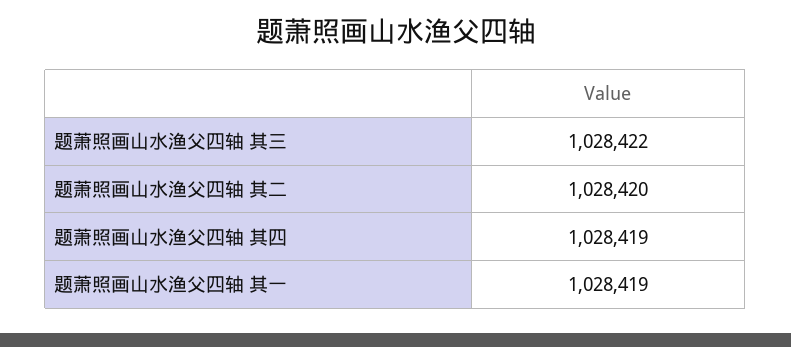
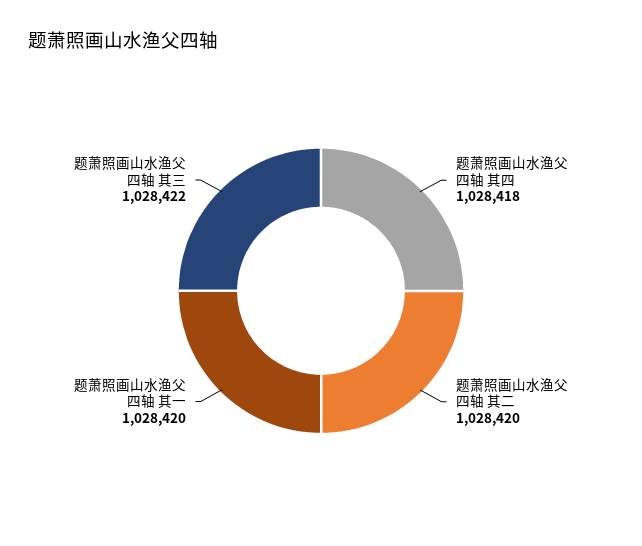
题萧照画山水渔父四轴 其四: 1028419 -> 1028418
题萧照画山水渔父四轴 其一: 1028419 -> 1028420

